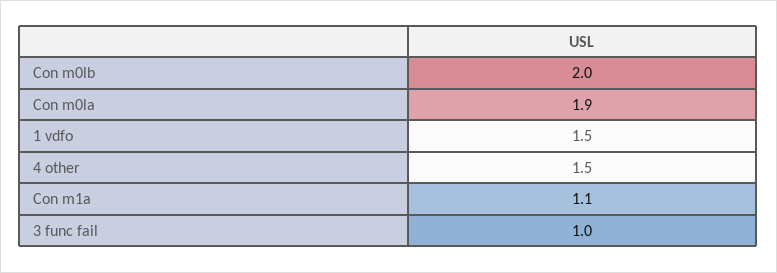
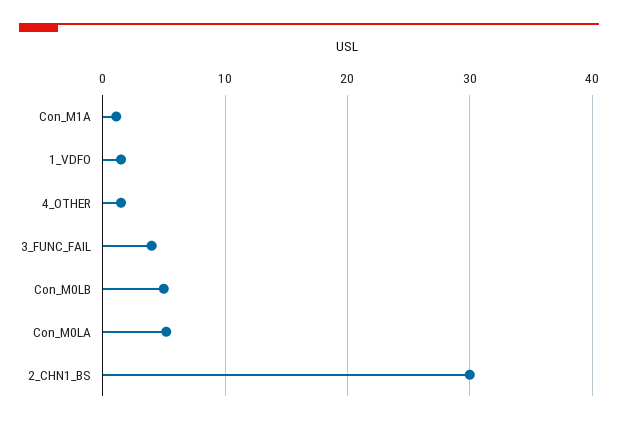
Con m0lb: 2 -> 5
Con m0la: 1.9 -> 5
3 func fail: 1 -> 4
2_CHN1_BS: none -> 30

